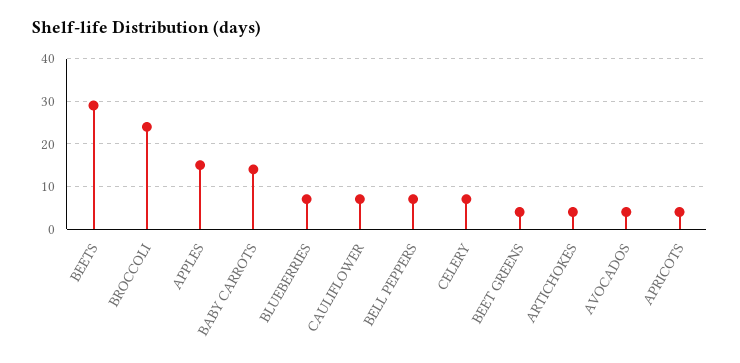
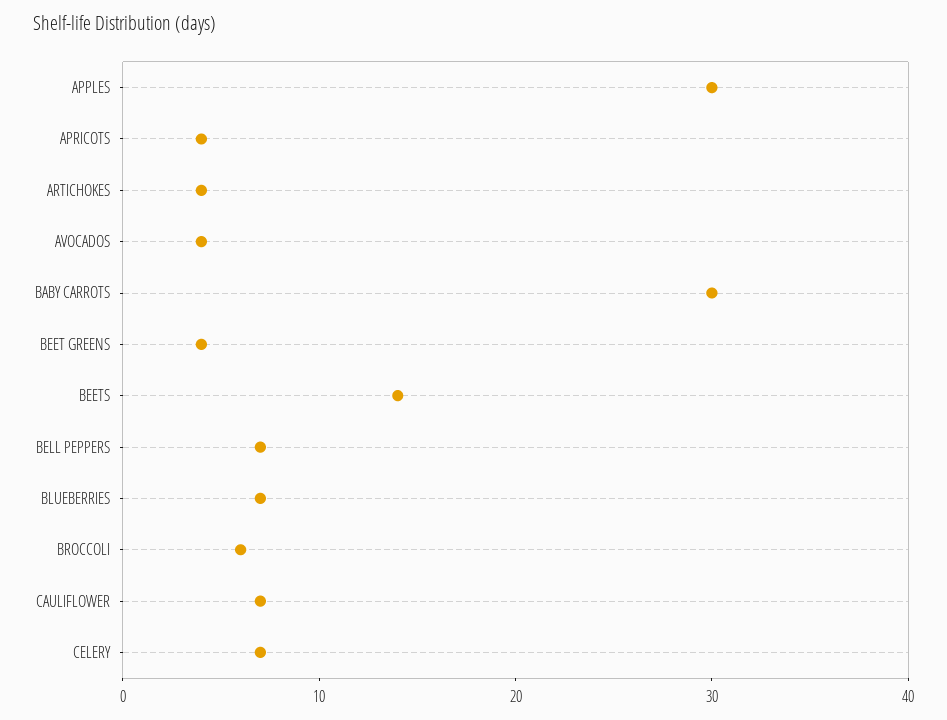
BEETS: 30 -> 14
BROCCOLI: 25 -> 6
APPLES: 15 -> 30
BABY CARROTS: 15 -> 30

